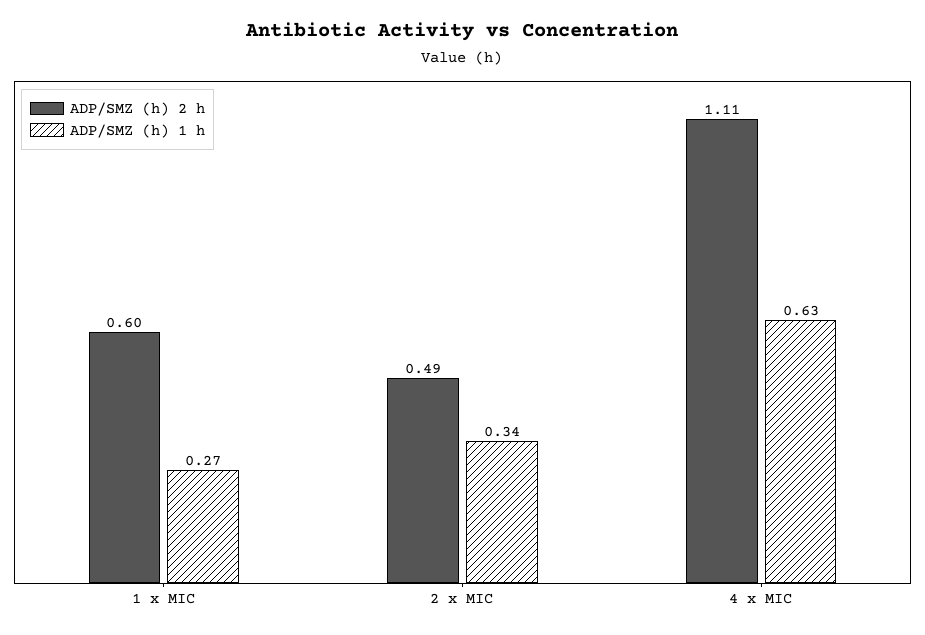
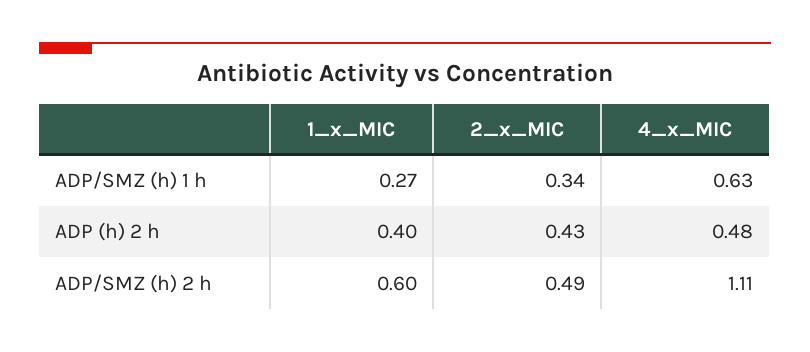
ADP (h) 2 h, 1 x MIC: none -> 0.4
ADP (h) 2 h, 2 x MIC: none -> 0.43
ADP (h) 2 h, 4 x MIC: none -> 0.48

